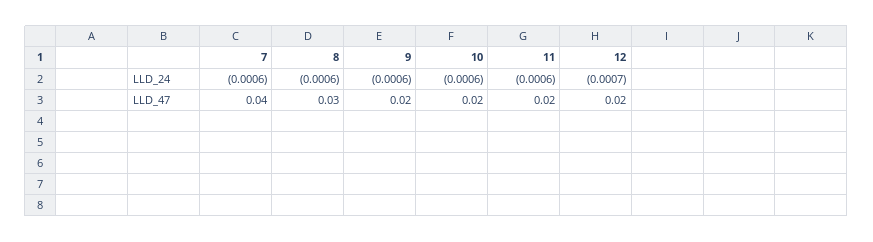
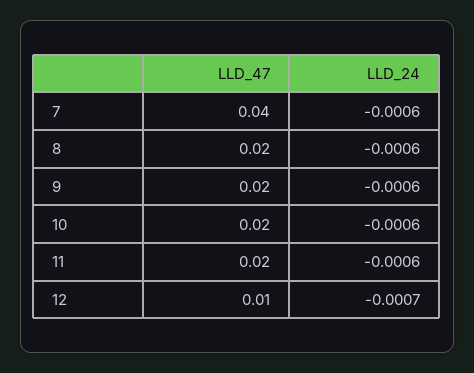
8, LLD_47: 0.03 -> 0.02
12, LLD_47: 0.02 -> 0.01

